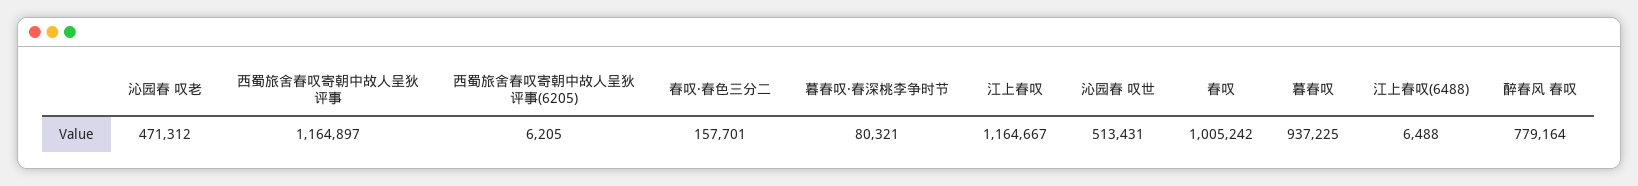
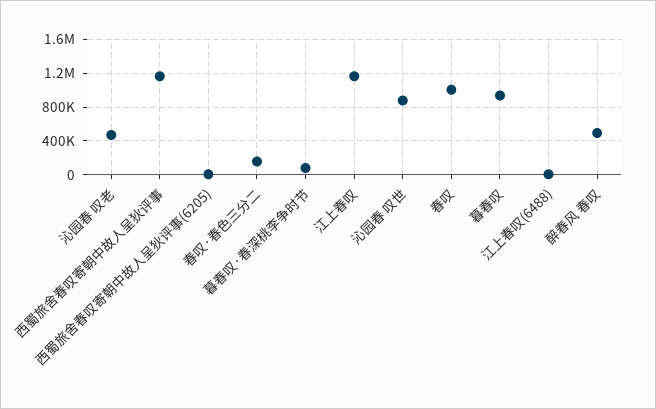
沁园春 叹世: 513431 -> 900000
醉春风 春叹: 779164 -> 500000

